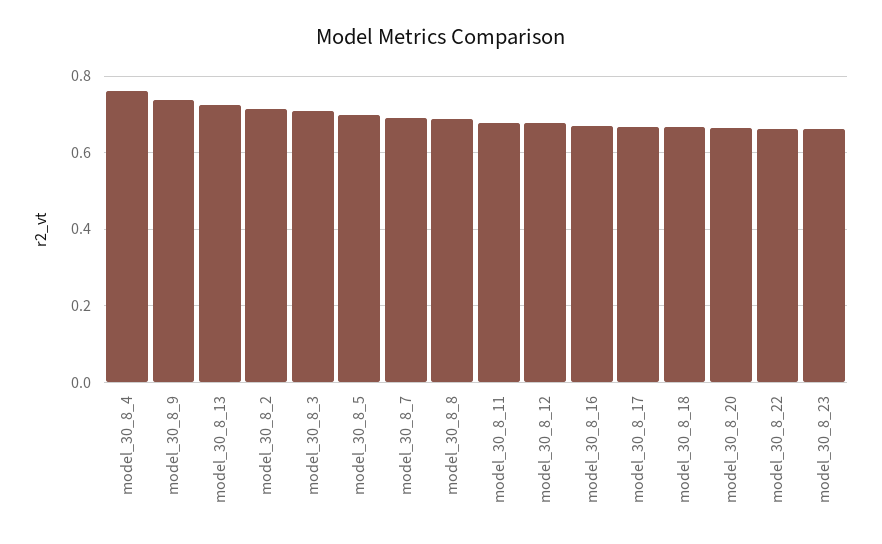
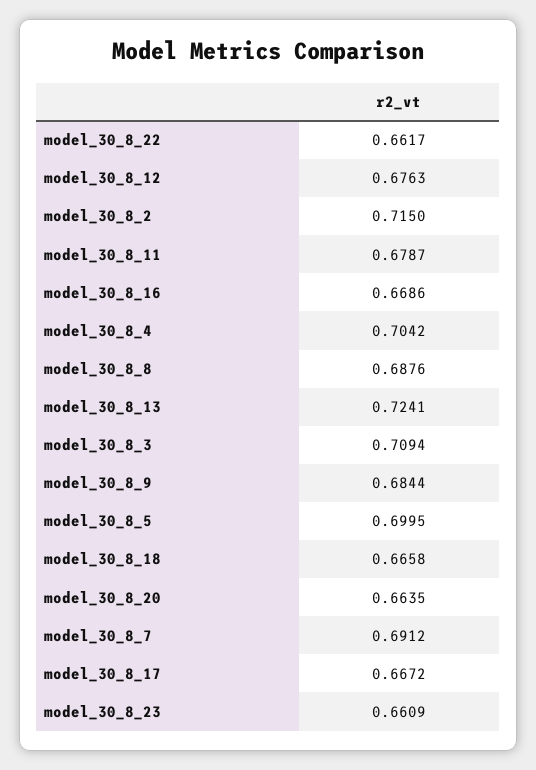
model_30_8_4: 0.76 -> 0.7042
model_30_8_9: 0.74 -> 0.6844

